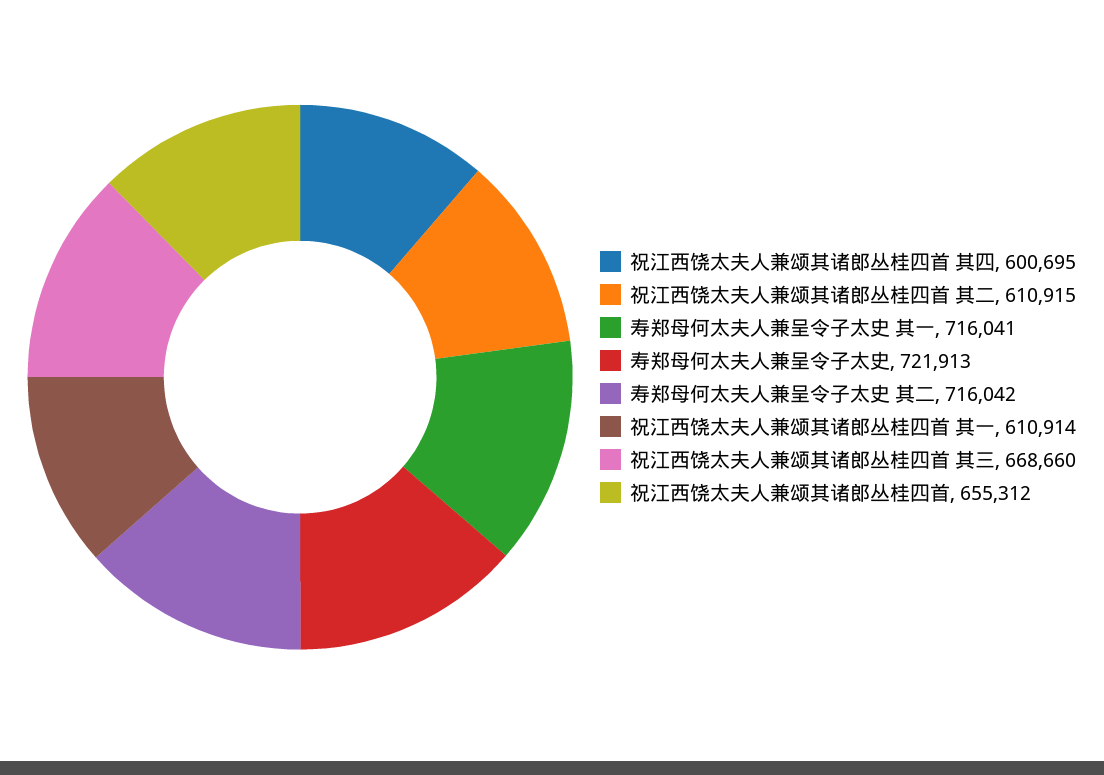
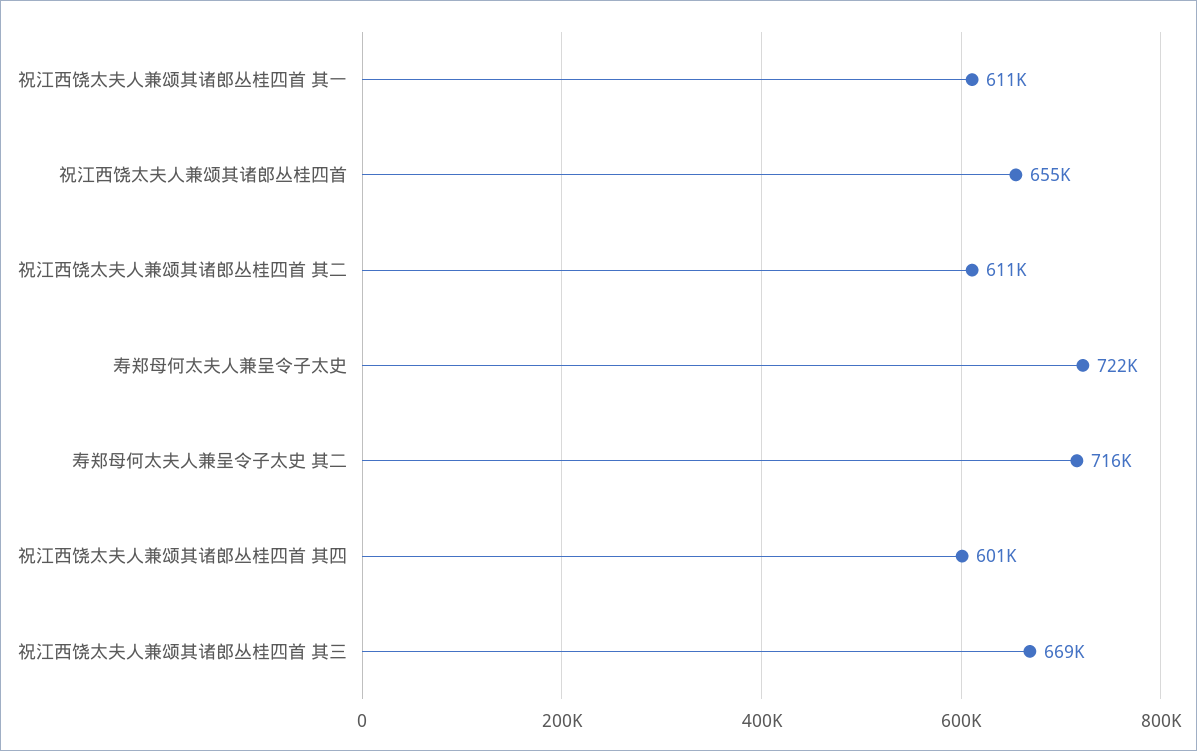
寿郑母何太夫人兼呈令子太史 其一: 716041 -> none

